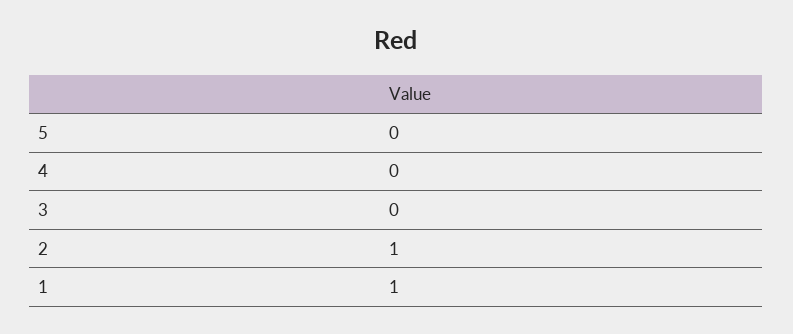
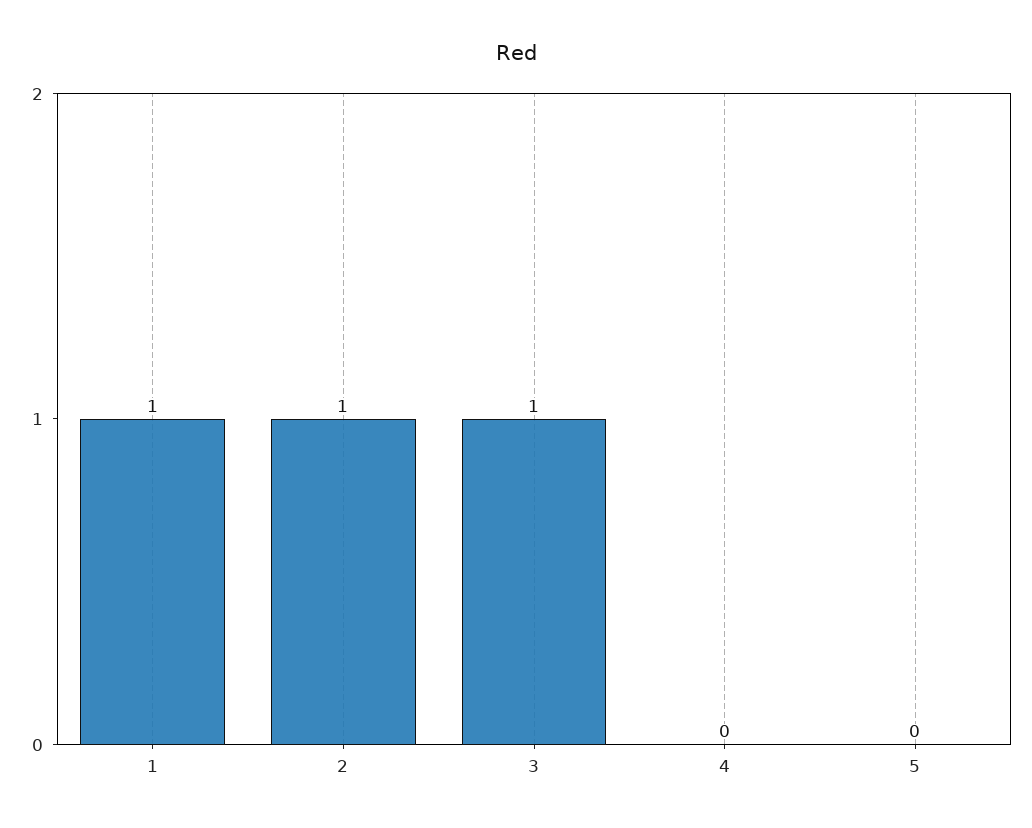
3: 0 -> 1

